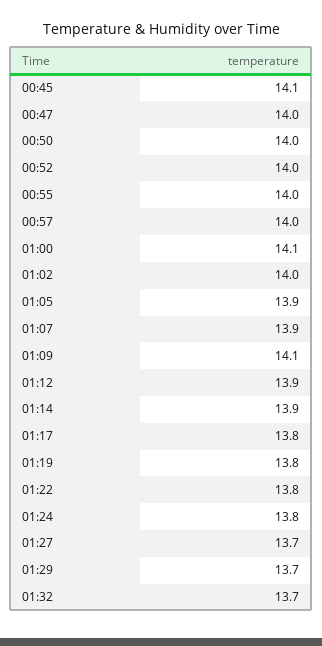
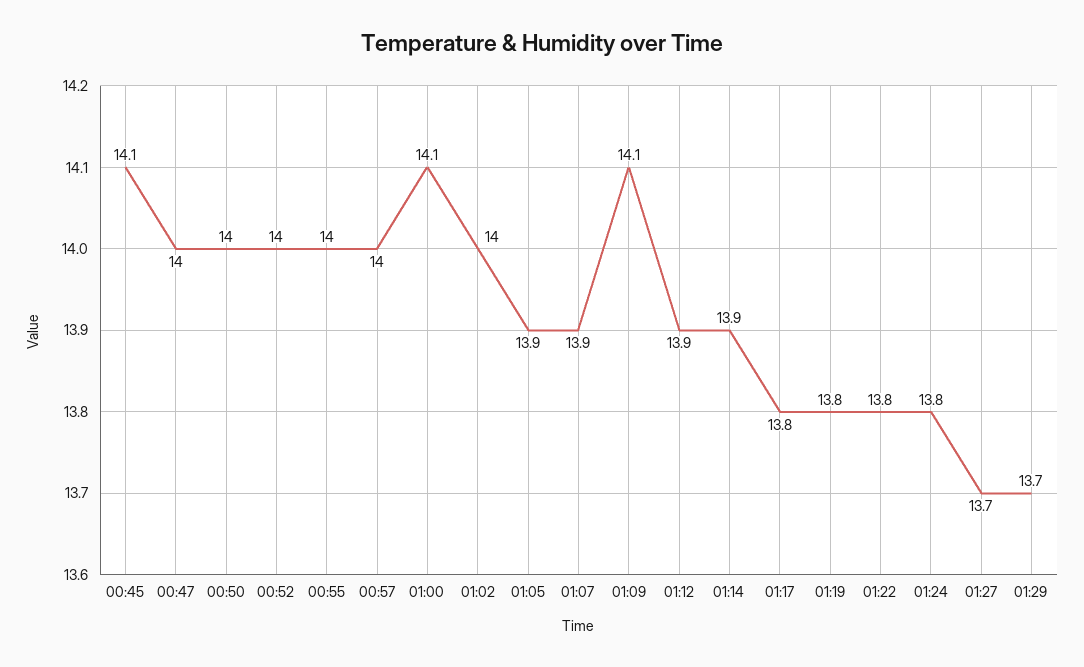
01:32: 13.7 -> none

